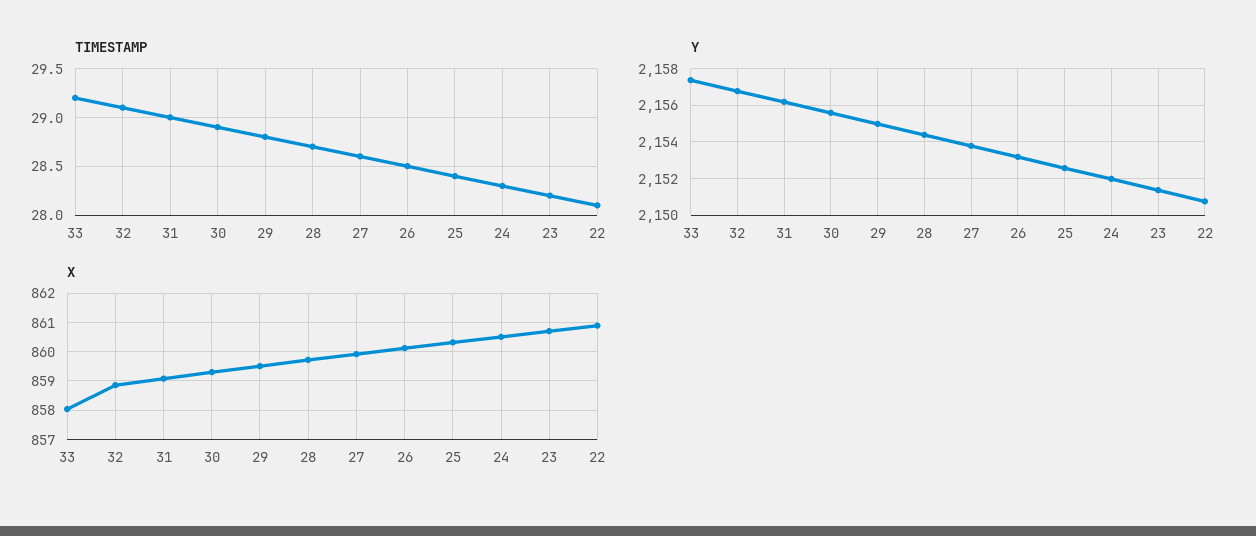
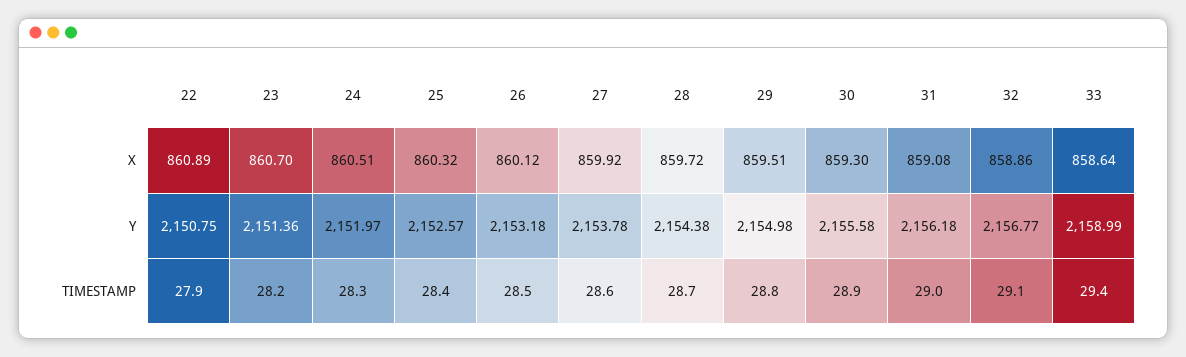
TIMESTAMP, 33: 29.2 -> 29.4
TIMESTAMP, 22: 28.1 -> 27.9
Y, 33: 2157.5 -> 2158.99
X, 33: 858 -> 858.64

